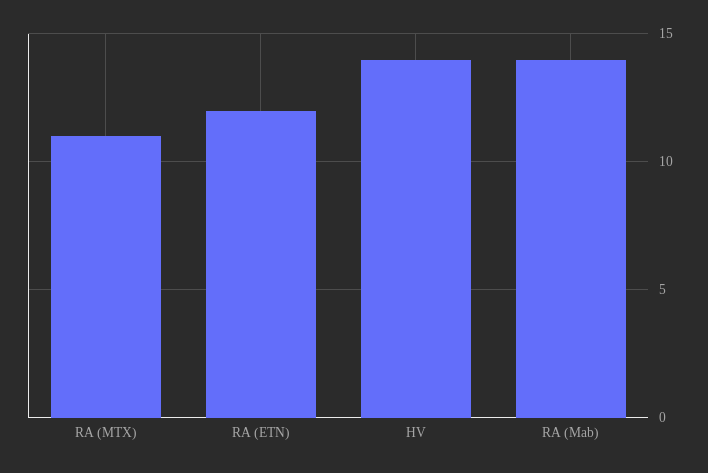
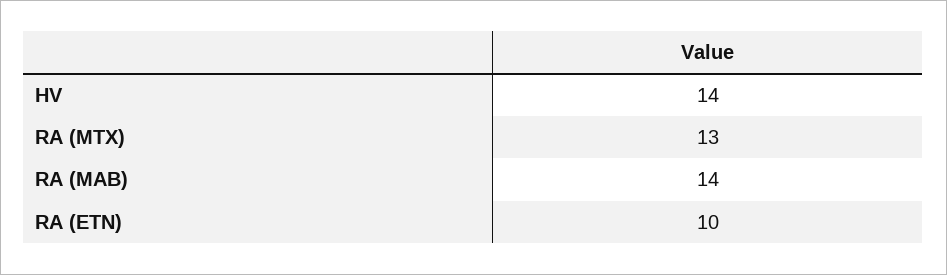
RA (MTX): 11 -> 13
RA (ETN): 12 -> 10

